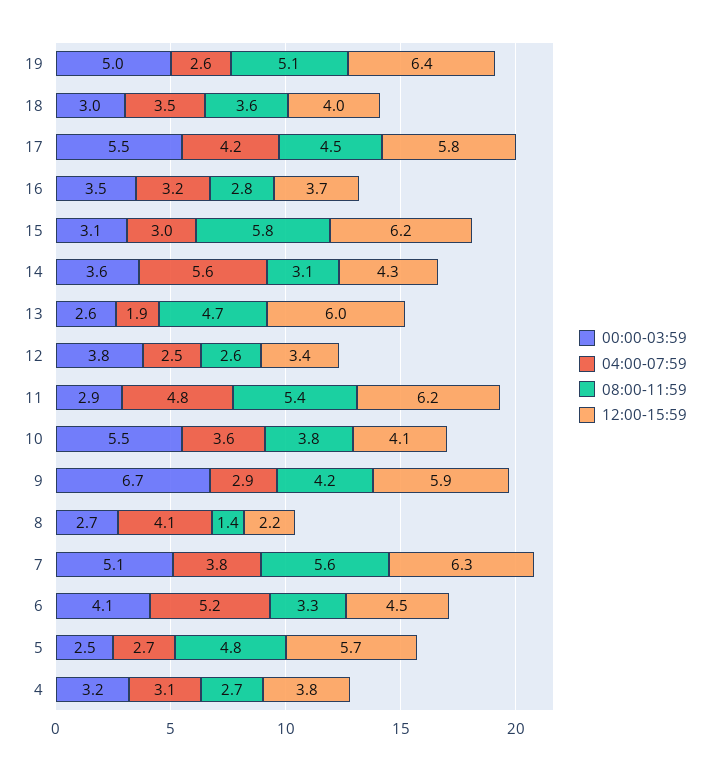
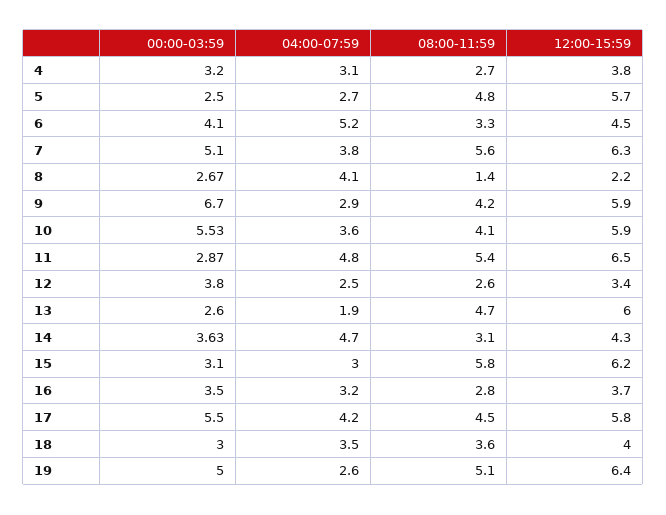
04:00-07:59, 14: 5.6 -> 4.7
12:00-15:59, 11: 6.2 -> 6.5
08:00-11:59, 10: 3.8 -> 4.1
12:00-15:59, 10: 4.1 -> 5.9

